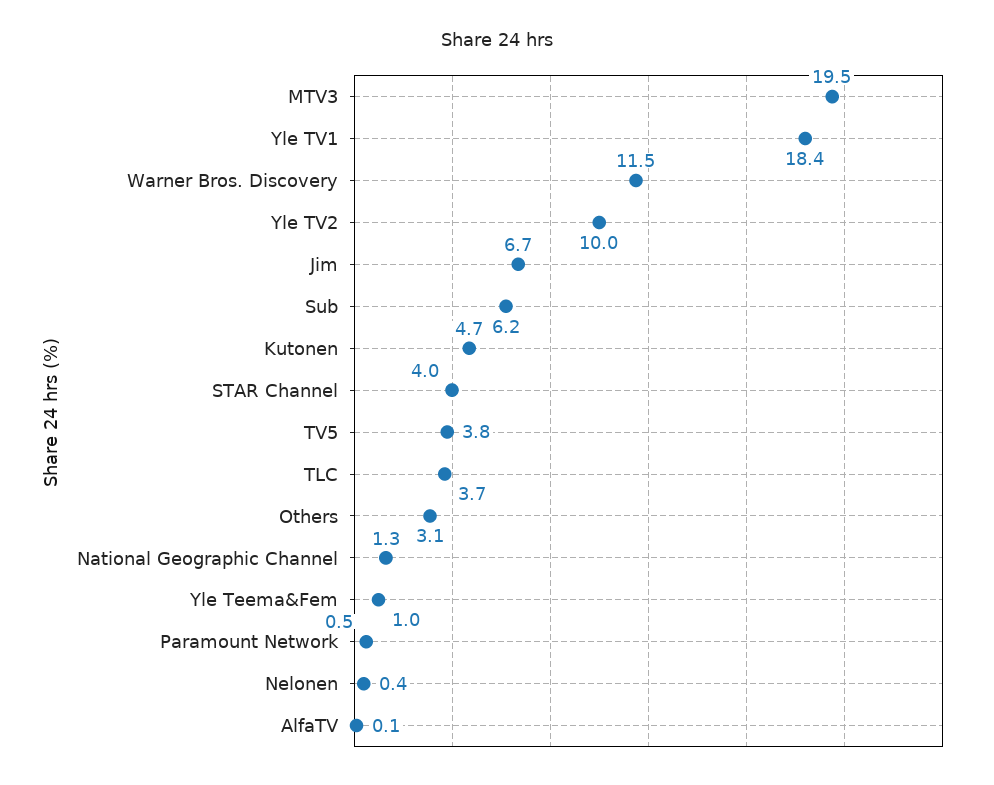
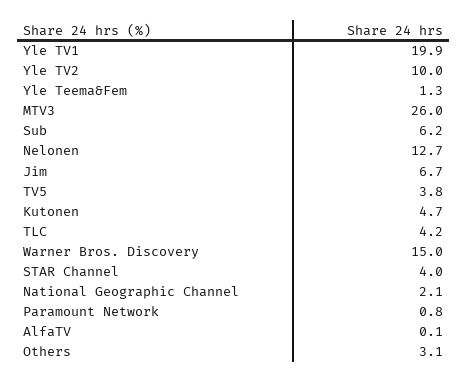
MTV3: 19.5 -> 26
Yle TV1: 18.4 -> 19.9
Warner Bros. Discovery: 11.5 -> 15
TLC: 3.7 -> 4.2
National Geographic Channel: 1.3 -> 2.1
Yle Teema&Fem: 1 -> 1.3
Paramount Network: 0.5 -> 0.8
Nelonen: 0.4 -> 12.7

